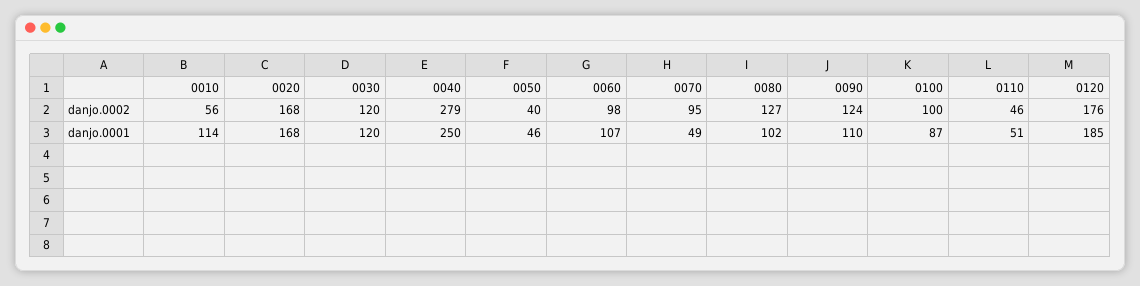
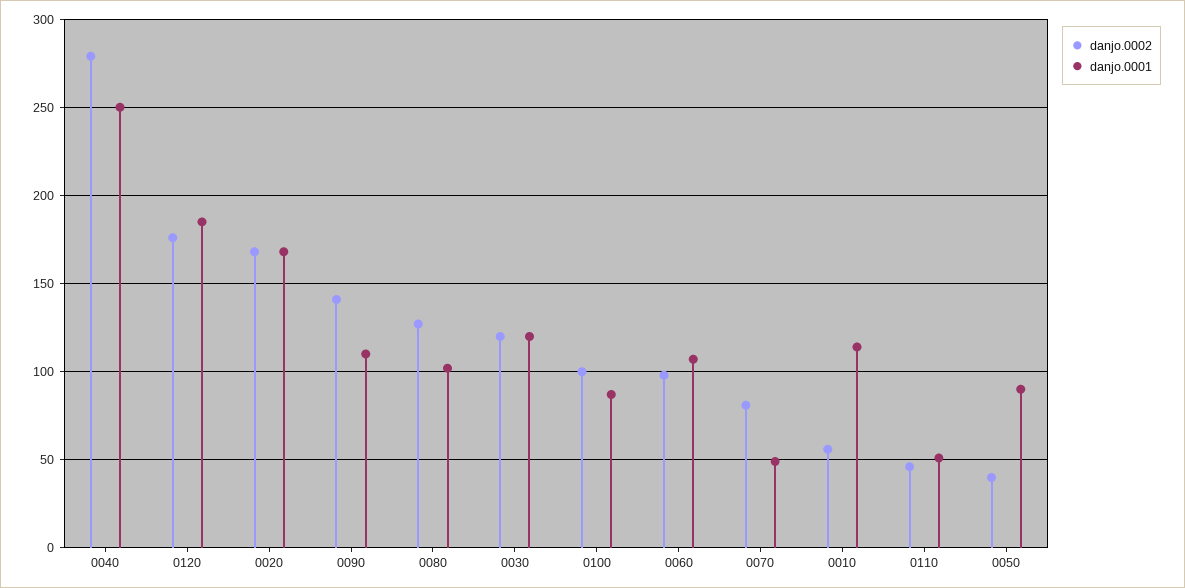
danjo.0002, 0070: 95 -> 80
danjo.0002, 0090: 124 -> 140
danjo.0001, 0050: 46 -> 90

